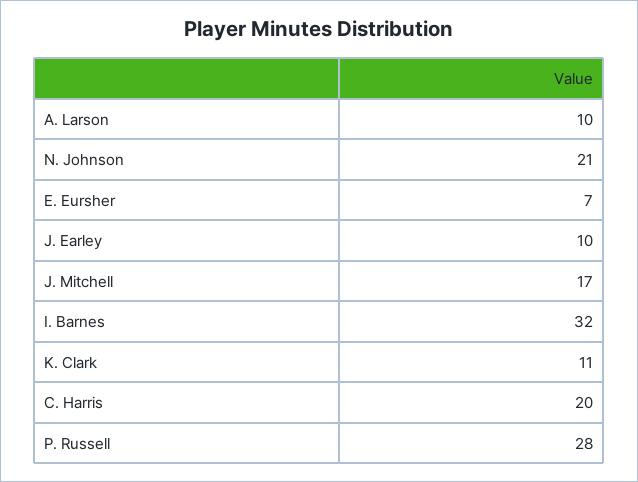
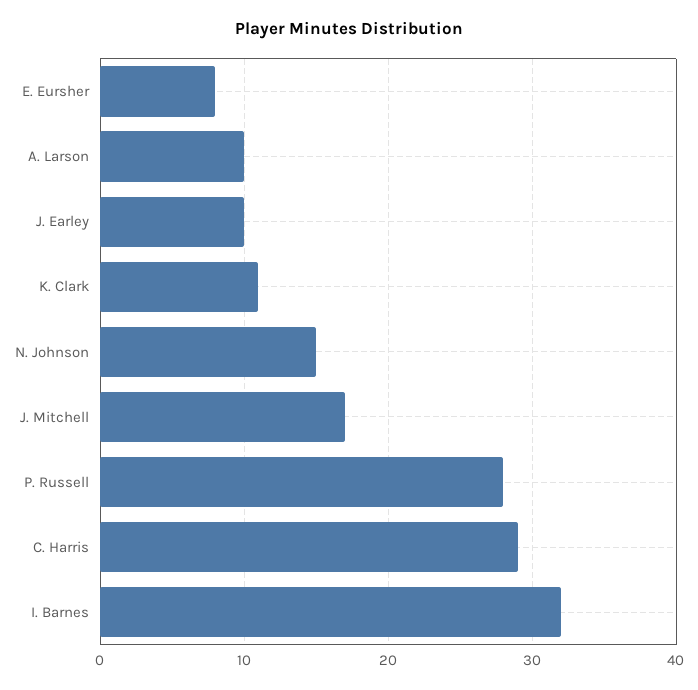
N. Johnson: 21 -> 15
E. Eursher: 7 -> 8
C. Harris: 20 -> 29

